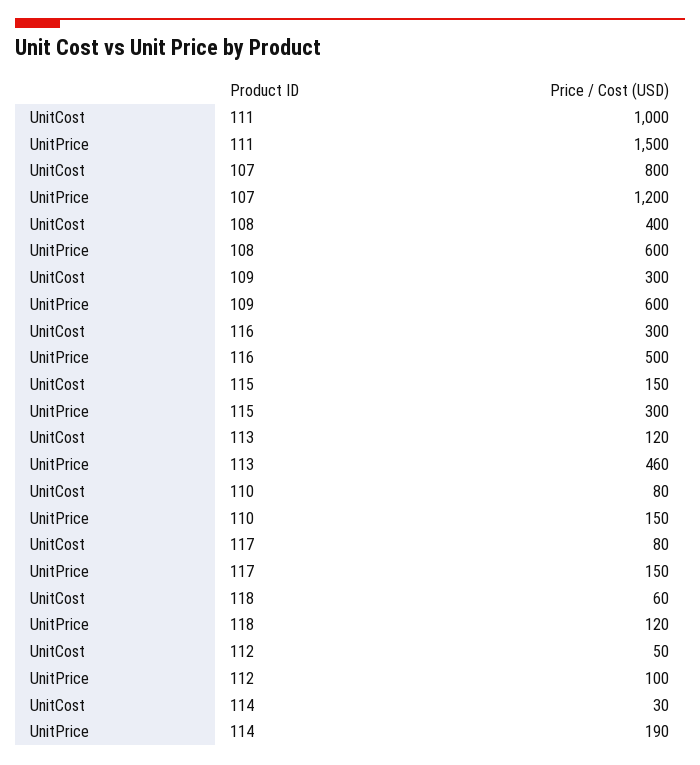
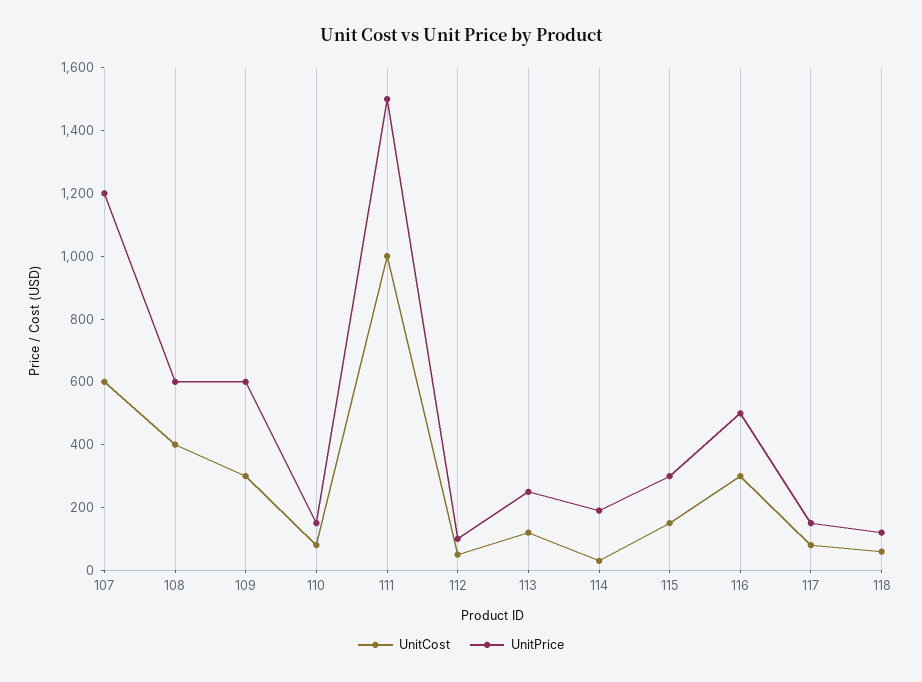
UnitCost, 107: 800 -> 600
UnitPrice, 113: 460 -> 250

